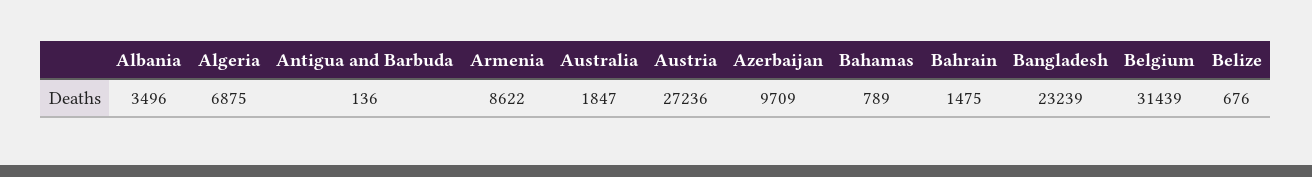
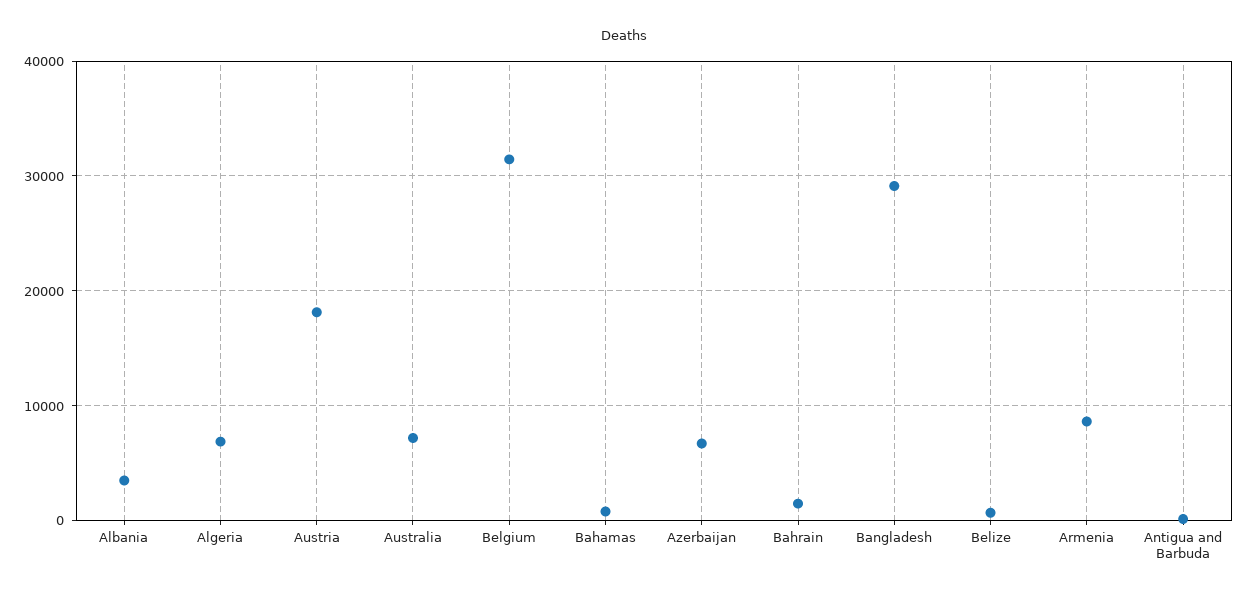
Australia: 1847 -> 7000
Austria: 27236 -> 18000
Azerbaijan: 9709 -> 7000
Bangladesh: 23239 -> 29000

